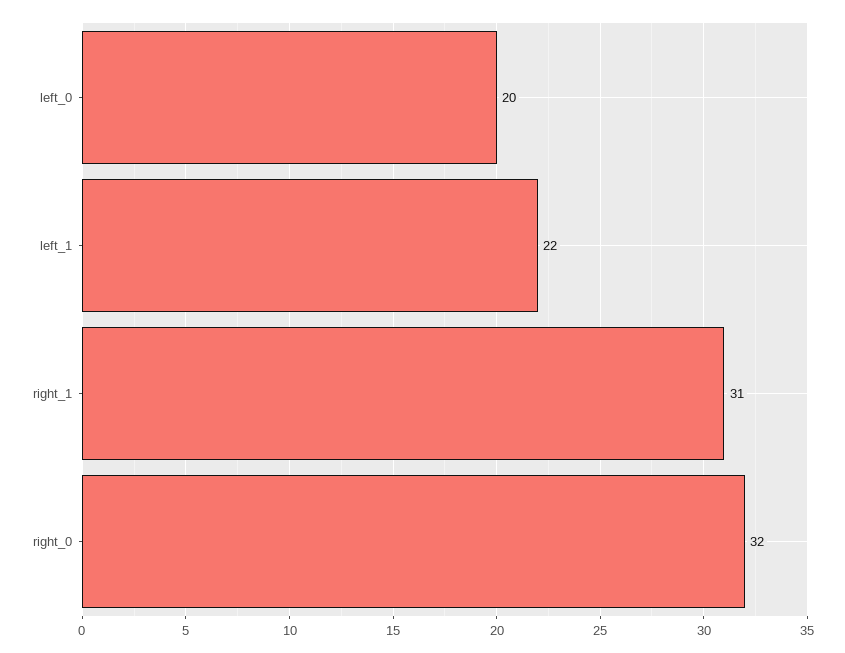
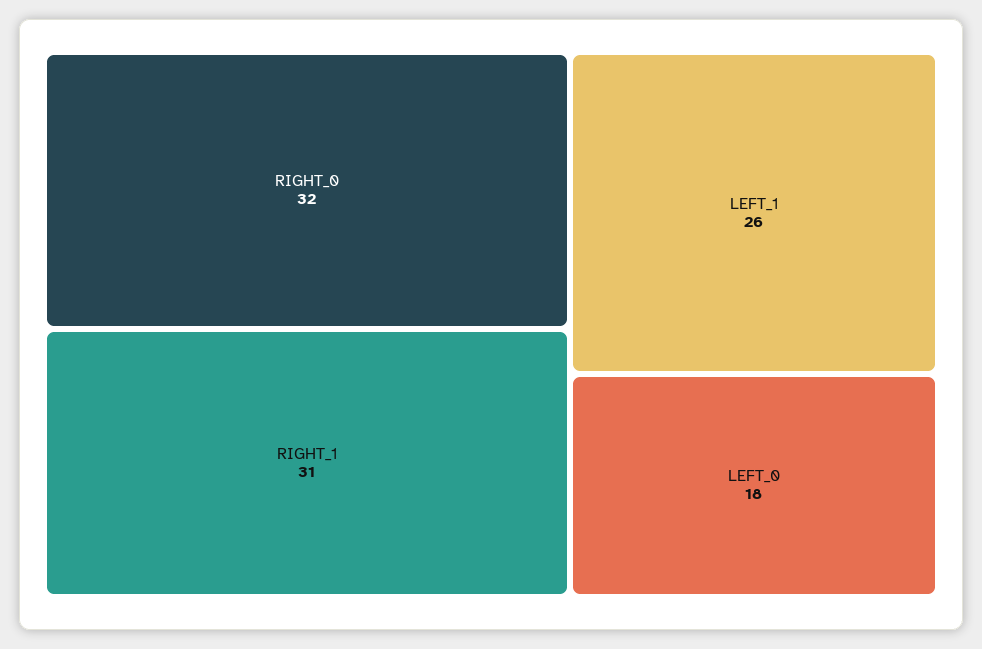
left_0: 20 -> 18
left_1: 22 -> 26

